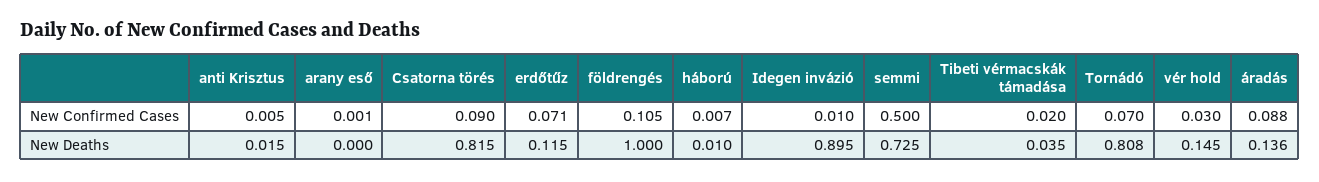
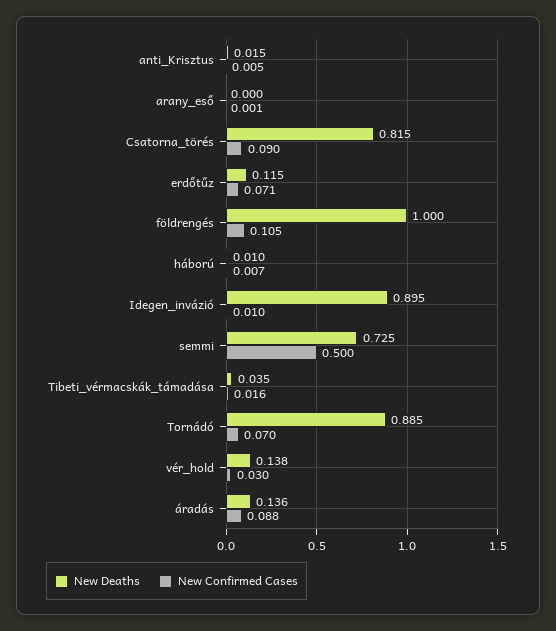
New Confirmed Cases, Tibeti vérmacskák támadása: 0.02 -> 0.016
New Deaths, Tornádó: 0.808 -> 0.885
New Deaths, vér hold: 0.145 -> 0.138

